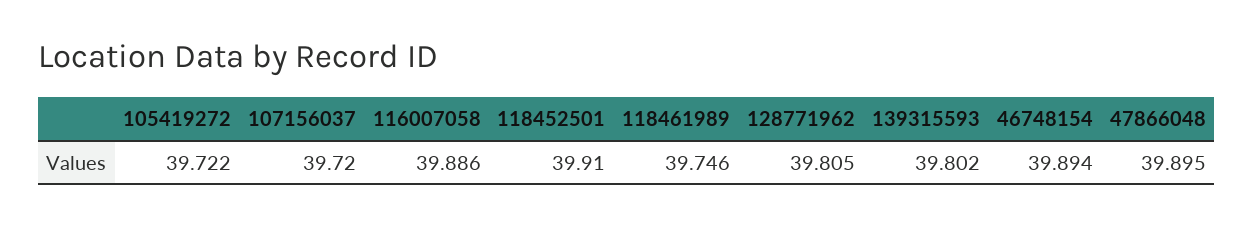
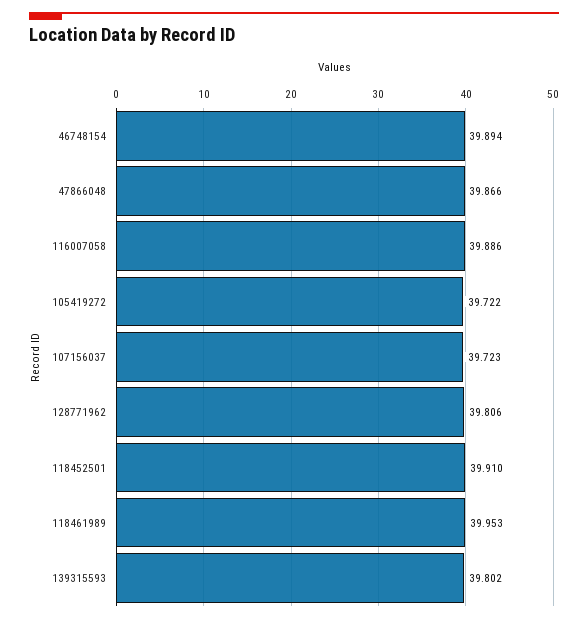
107156037: 39.72 -> 39.723
118461989: 39.746 -> 39.953
128771962: 39.805 -> 39.806
47866048: 39.895 -> 39.866

